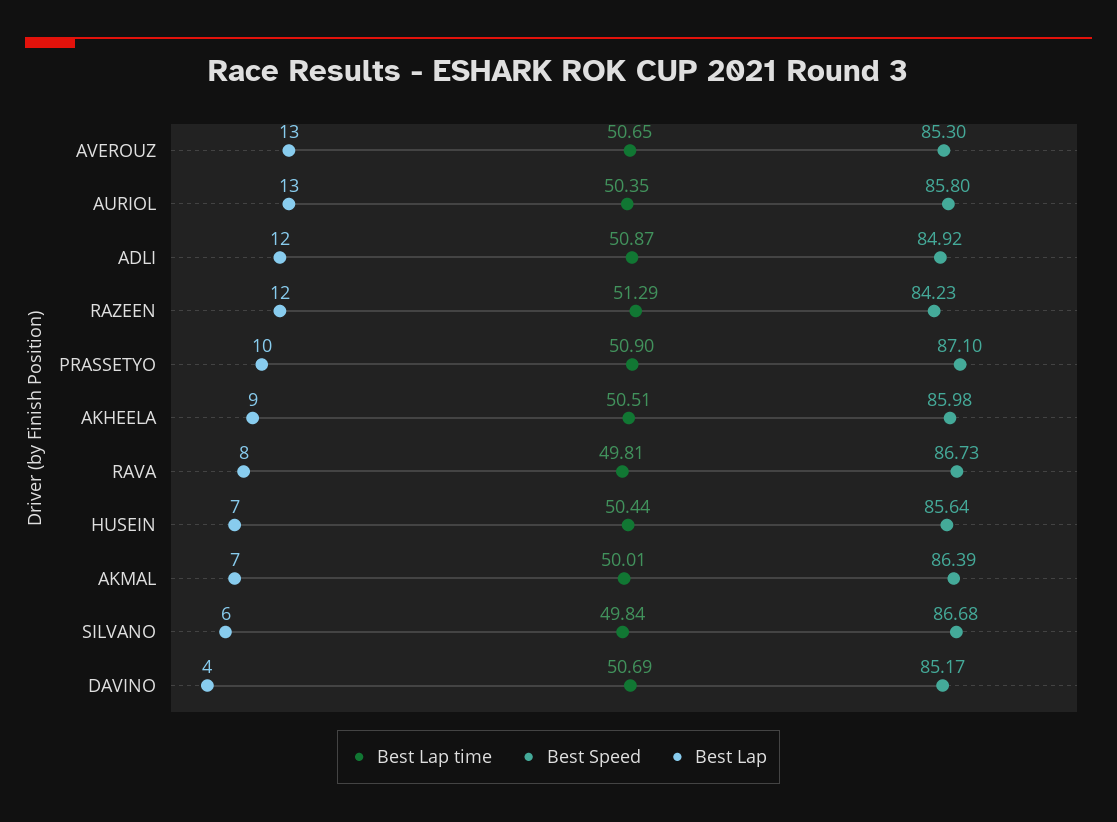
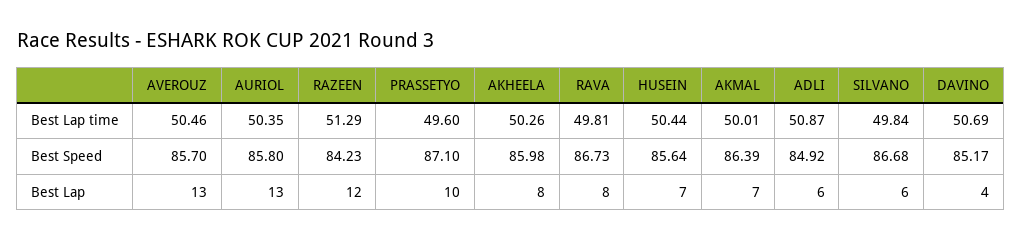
Best Lap time, AVEROUZ: 50.65 -> 50.46
Best Speed, AVEROUZ: 85.3 -> 85.7
Best Lap, ADLI: 12 -> 6
Best Lap time, PRASSETYO: 50.9 -> 49.6
Best Lap time, AKHEELA: 50.51 -> 50.26
Best Lap, AKHEELA: 9 -> 8

